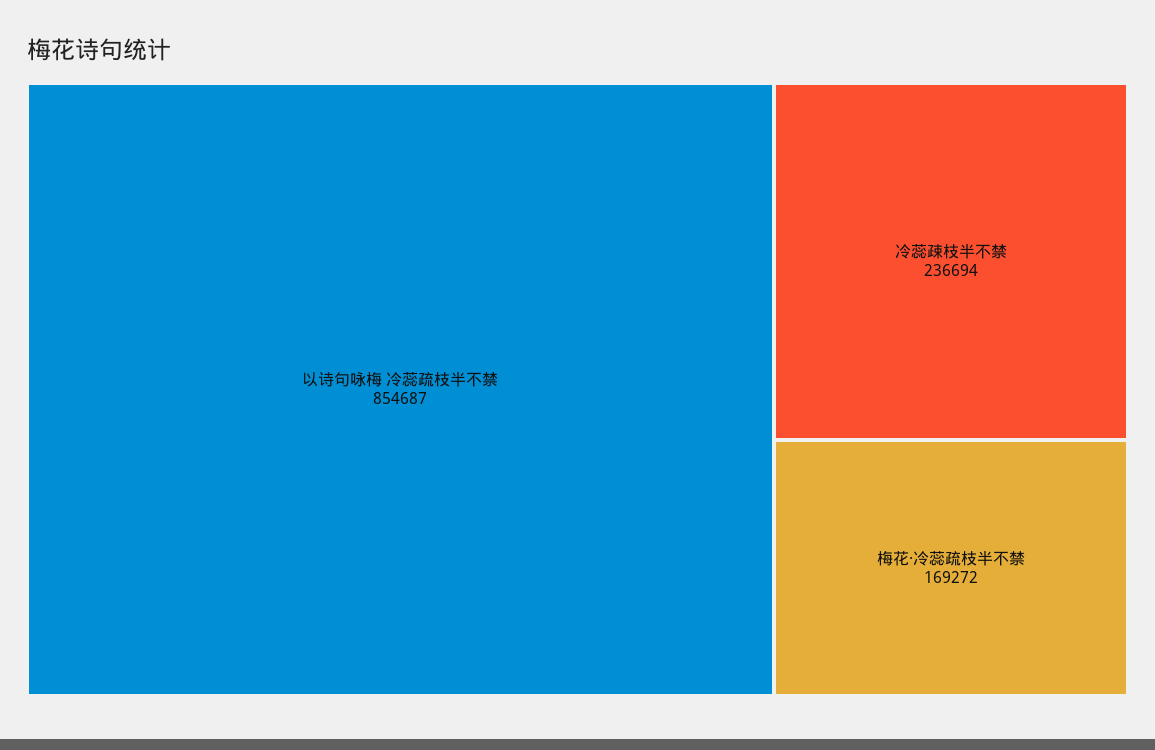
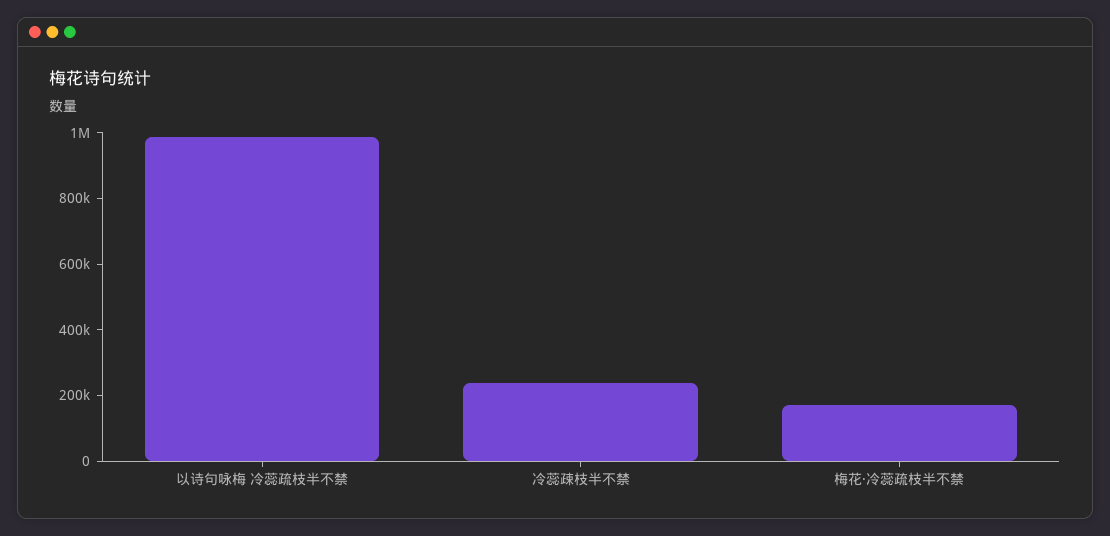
以诗句咏梅 冷蕊疏枝半不禁: 854687 -> 1000000

